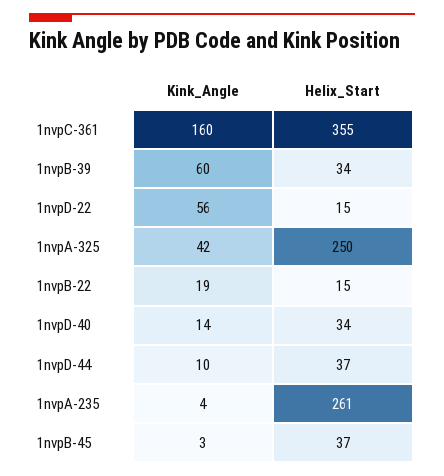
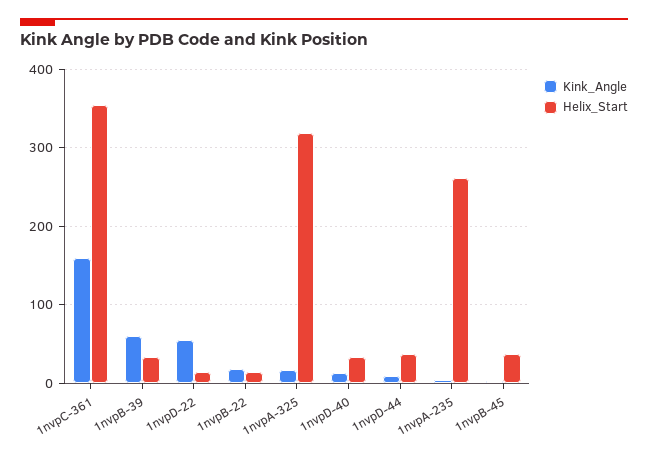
Kink_Angle, 1nvpA-325: 42 -> 20
Helix_Start, 1nvpA-325: 250 -> 320

